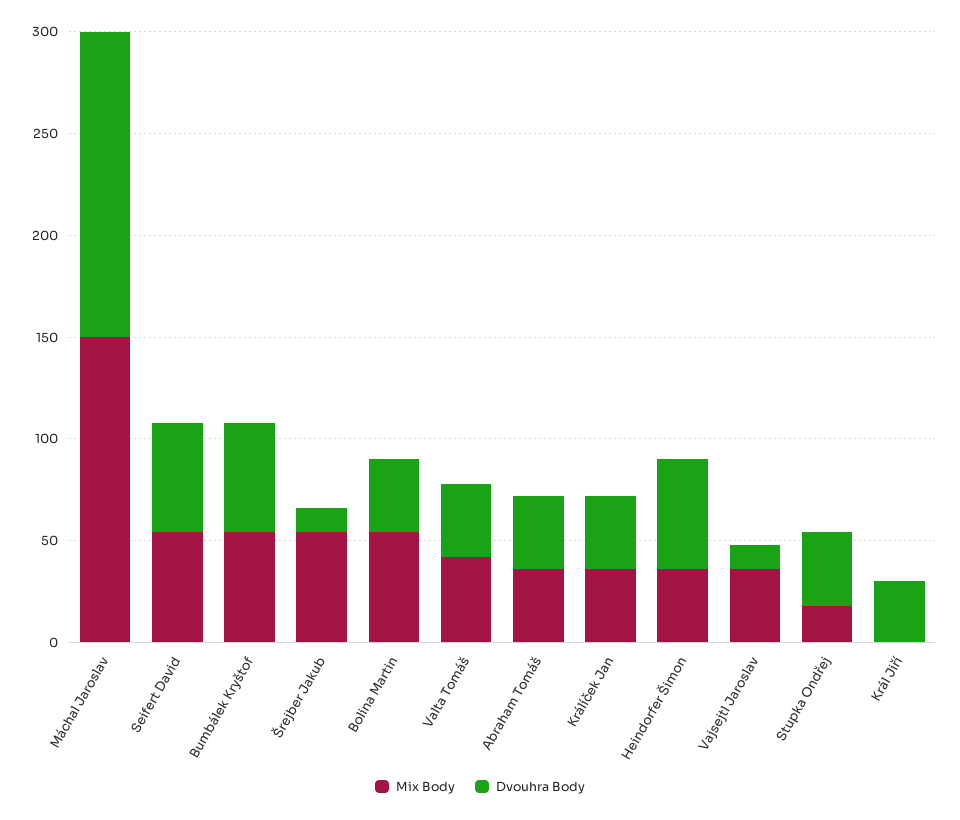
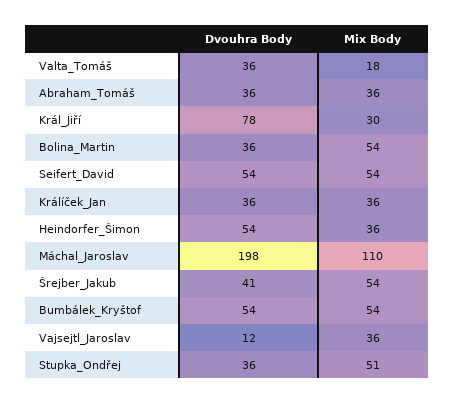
Mix Body, Máchal Jaroslav: 150 -> 110
Dvouhra Body, Máchal Jaroslav: 150 -> 198
Dvouhra Body, Šrejber Jakub: 10 -> 41
Mix Body, Valta Tomáš: 40 -> 18
Mix Body, Stupka Ondřej: 20 -> 51
Mix Body, Král Jiří: 0 -> 30
Dvouhra Body, Král Jiří: 30 -> 78

